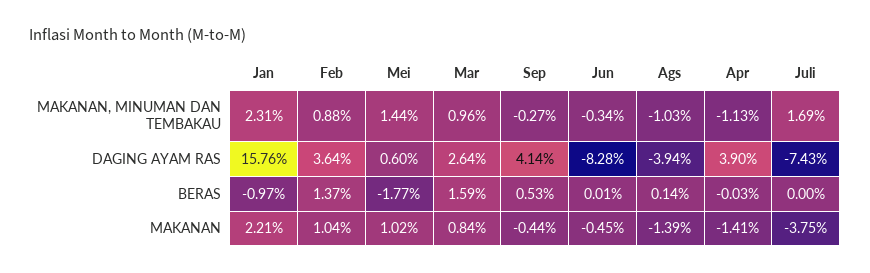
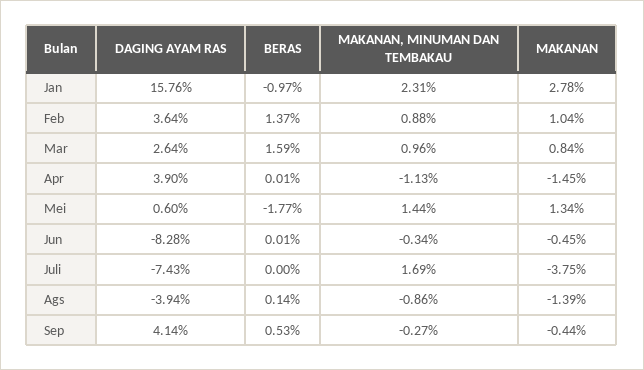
Ags, MAKANAN, MINUMAN DAN TEMBAKAU: -1.03 -> -0.86
Apr, BERAS: -0.03 -> 0.01
Jan, MAKANAN: 2.21 -> 2.78
Mei, MAKANAN: 1.02 -> 1.34
Apr, MAKANAN: -1.41 -> -1.45

